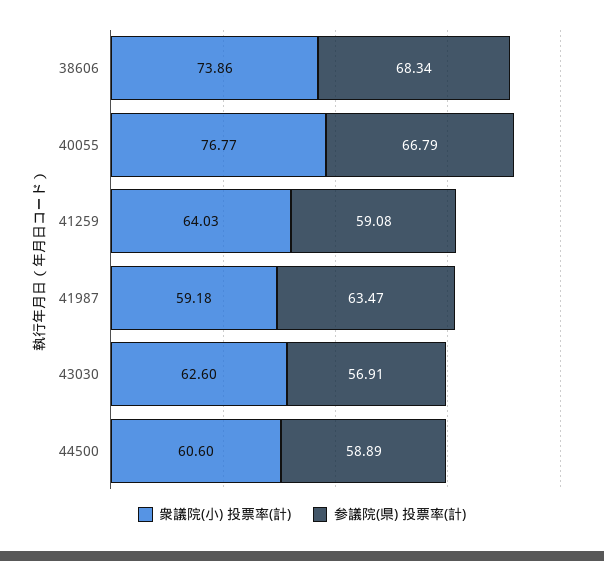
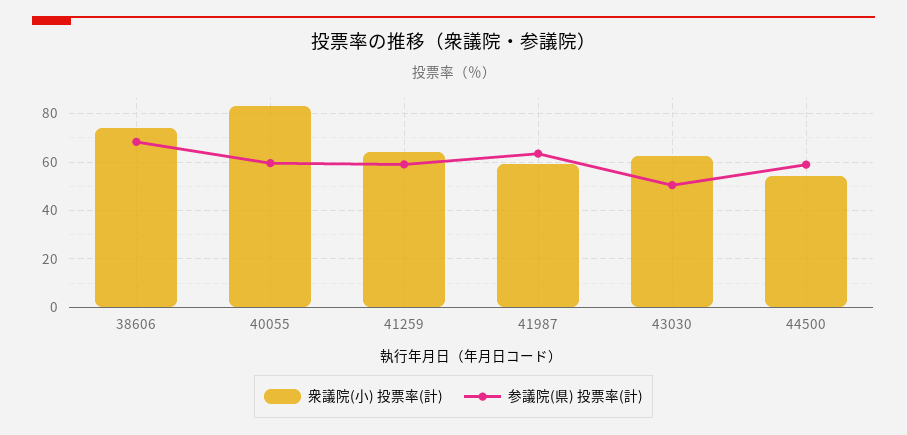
衆議院(小) 投票率(計), 40055: 76.77 -> 82.5
参議院(県) 投票率(計), 40055: 66.79 -> 60
参議院(県) 投票率(計), 43030: 56.91 -> 50
衆議院(小) 投票率(計), 44500: 60.6 -> 55

